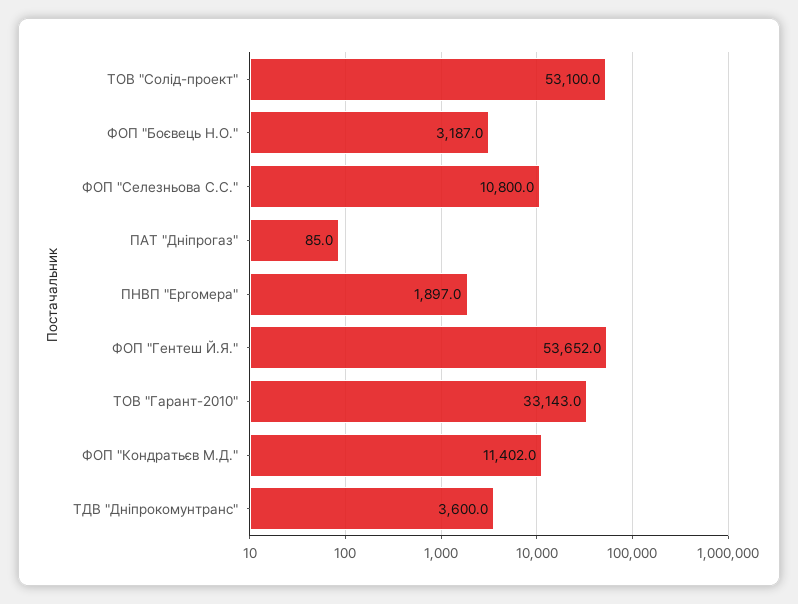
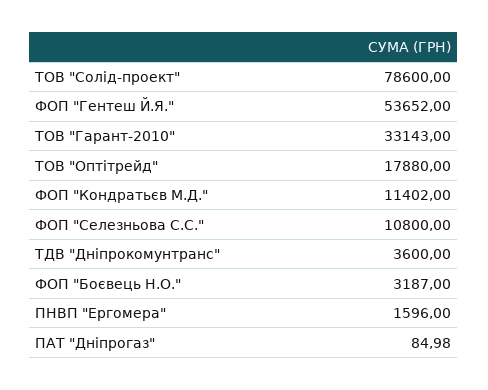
ТОВ "Солід-проект": 53100 -> 78600
ПНВП "Ергомера": 1897 -> 1596
ТОВ "Оптітрейд": none -> 17880

